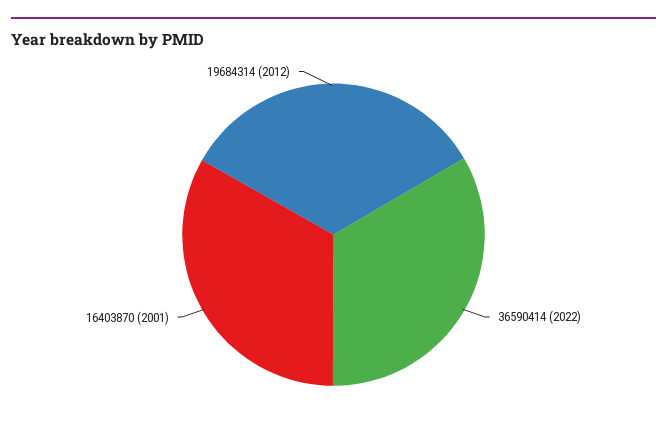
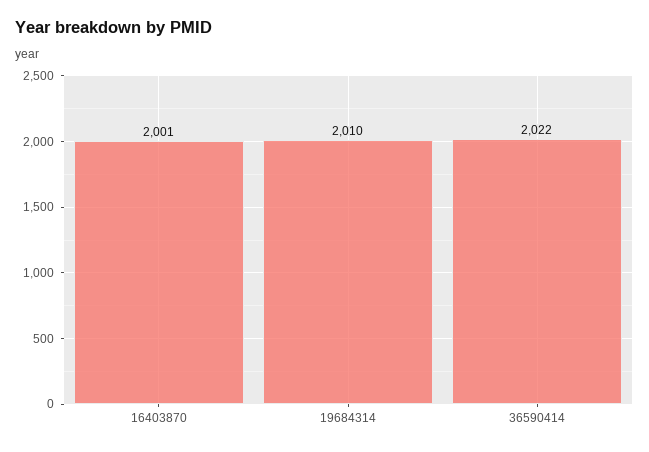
19684314: 2012 -> 2010

